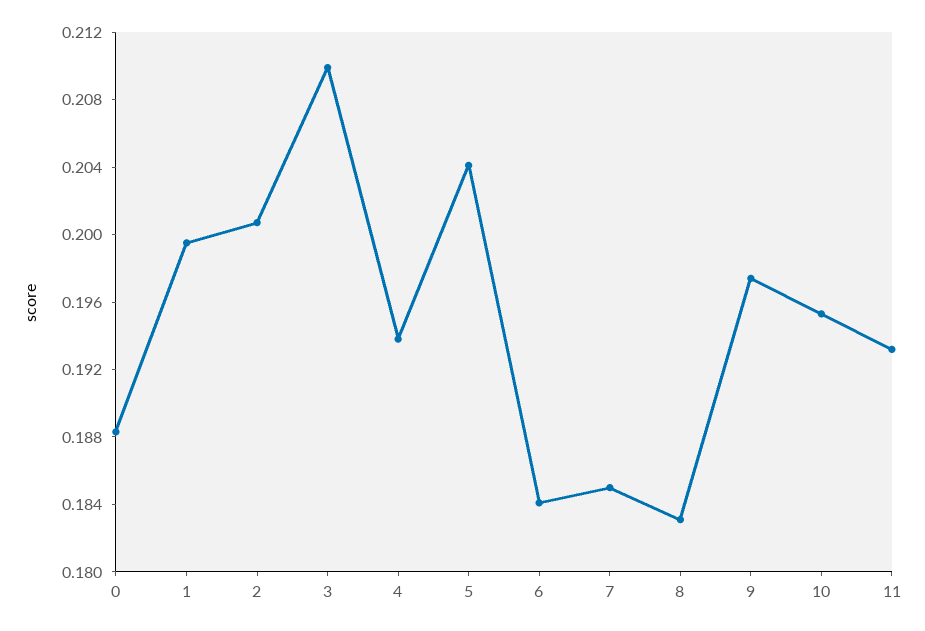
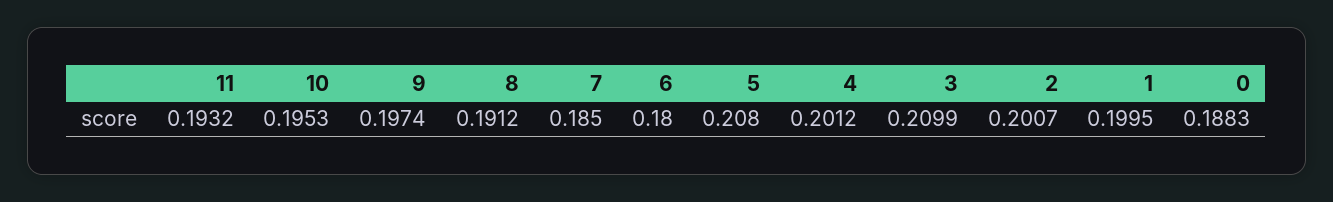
4: 0.194 -> 0.2012
5: 0.204 -> 0.208
6: 0.184 -> 0.18
8: 0.183 -> 0.1912

